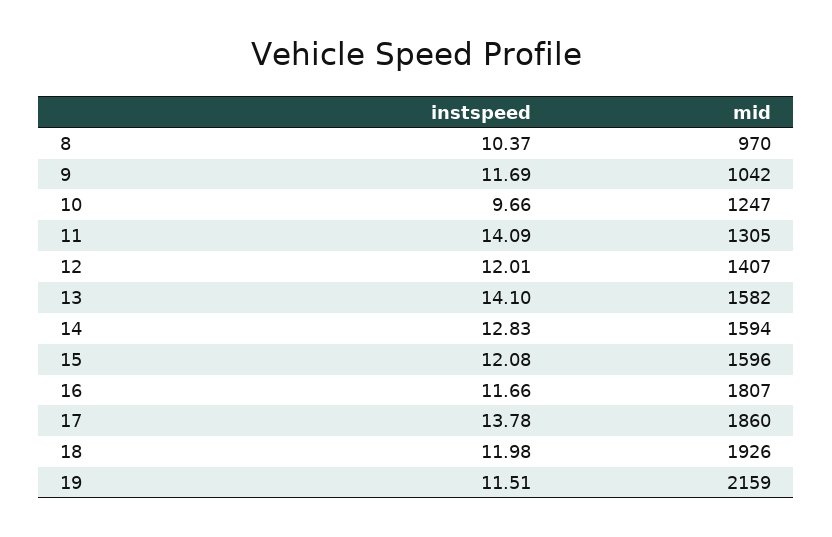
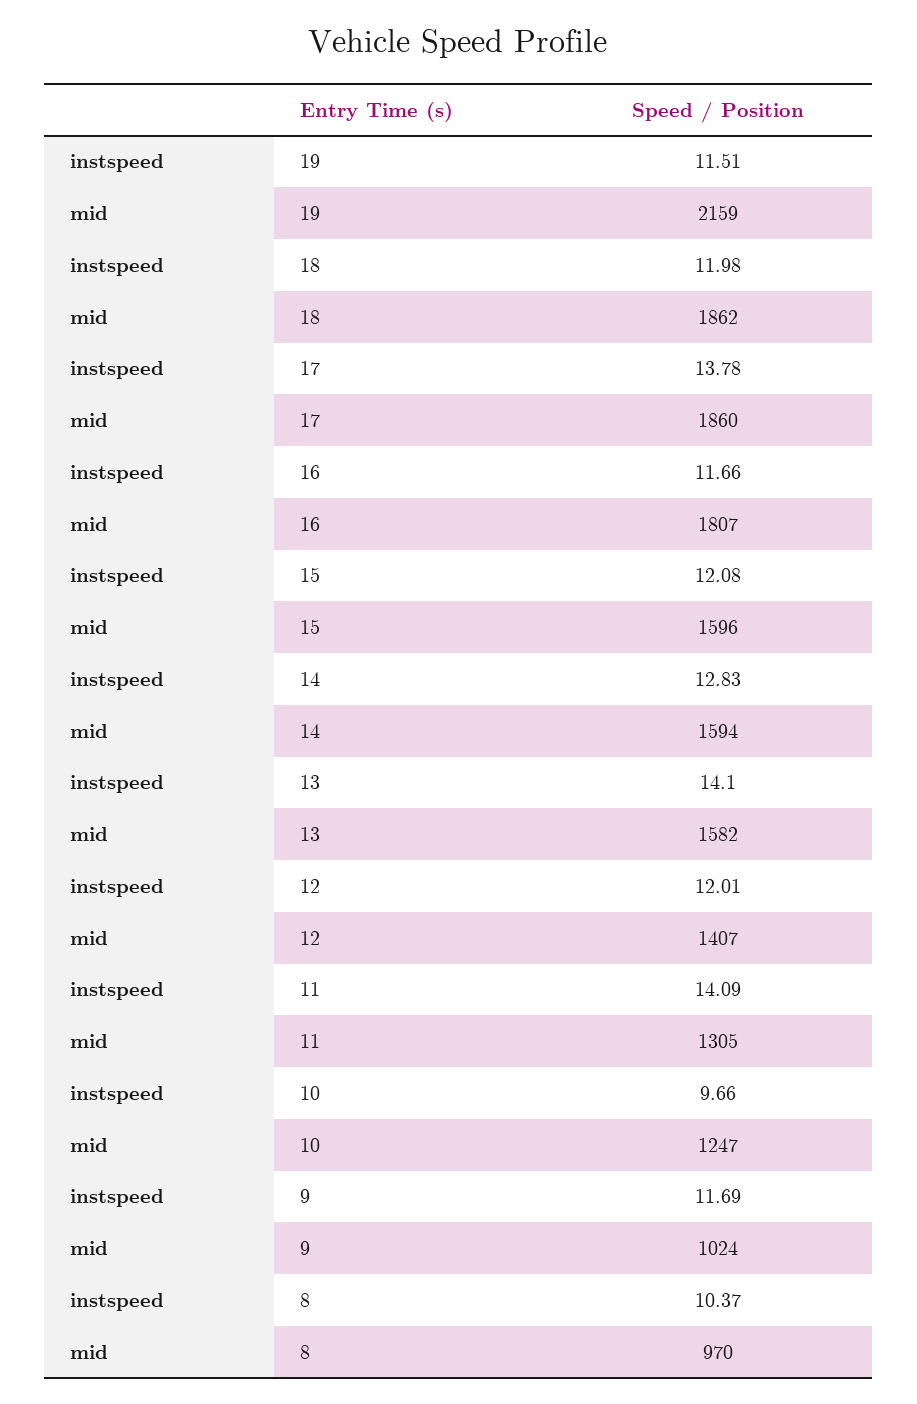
mid, 9: 1042 -> 1024
mid, 18: 1926 -> 1862

